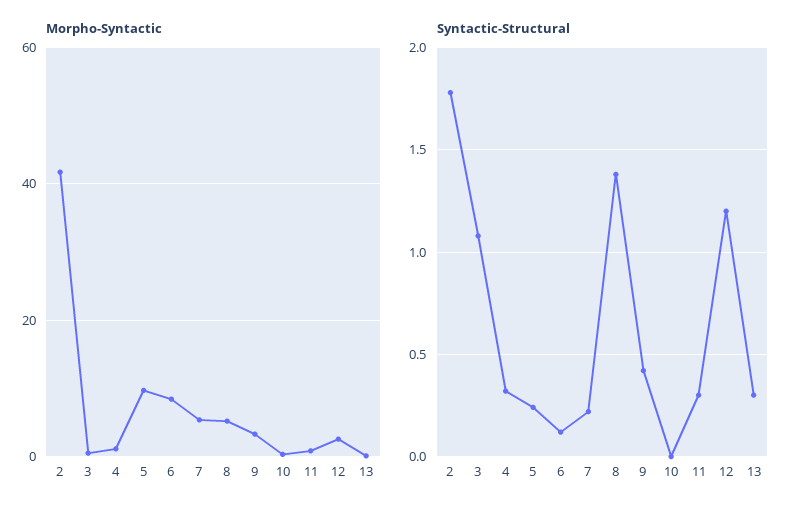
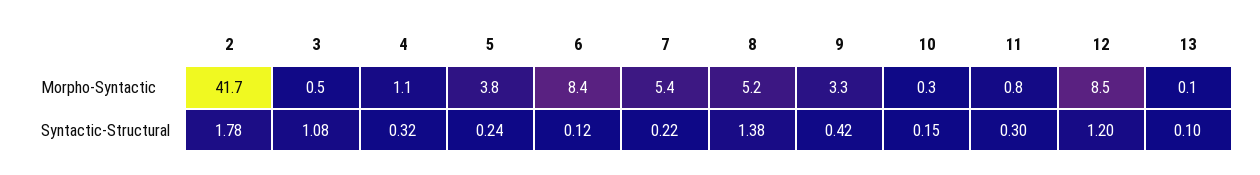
Morpho-Syntactic, 5: 10 -> 3.8
Morpho-Syntactic, 12: 2 -> 8.5
Syntactic-Structural, 10: 0 -> 0.15
Syntactic-Structural, 13: 0.3 -> 0.1

